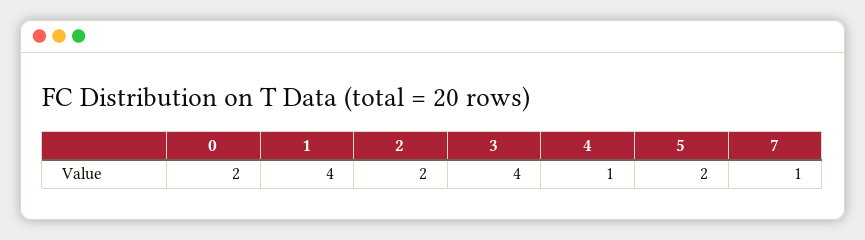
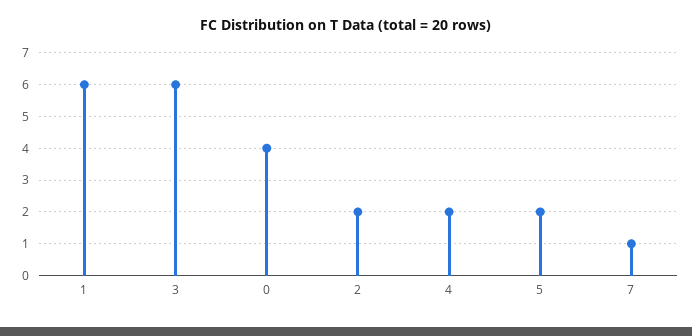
0: 2 -> 4
1: 4 -> 6
3: 4 -> 6
4: 1 -> 2

